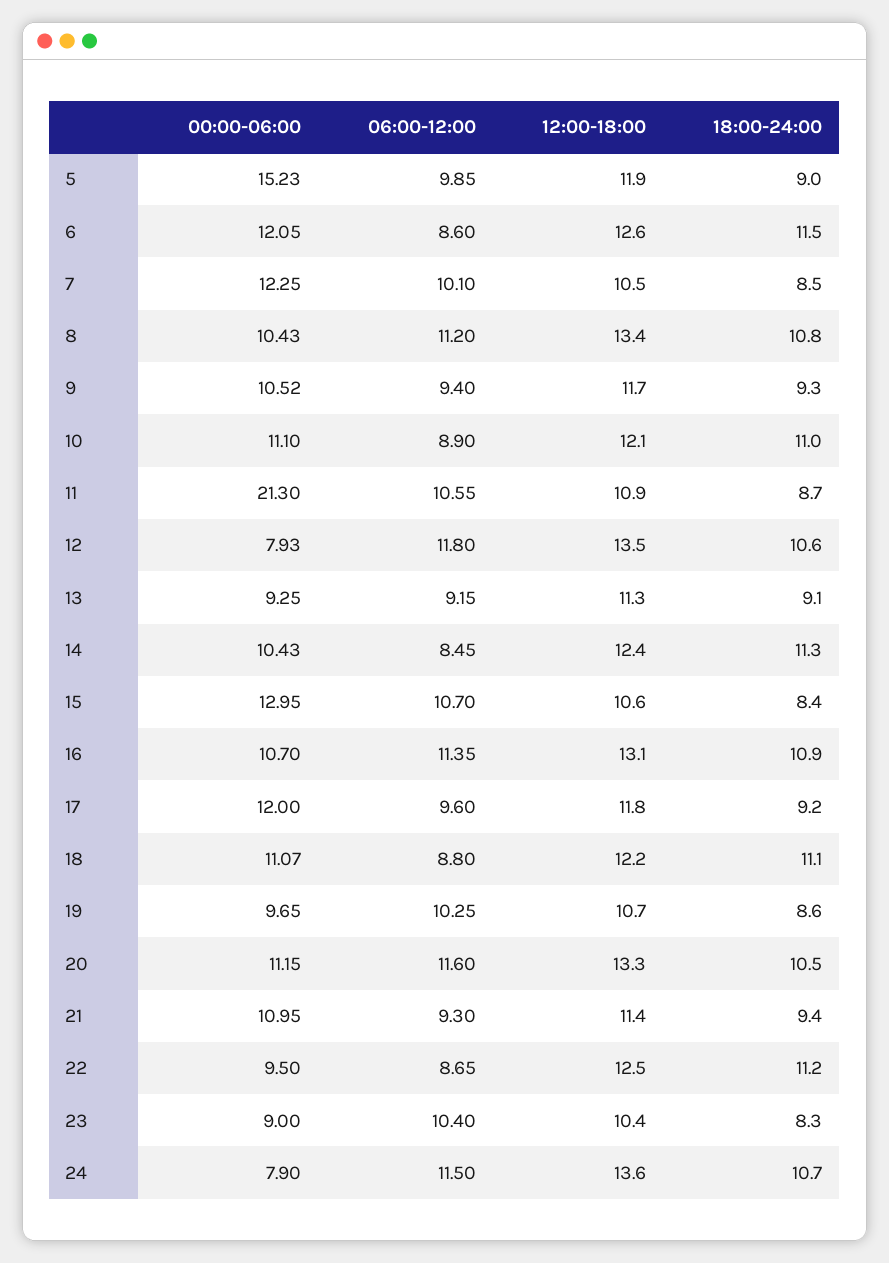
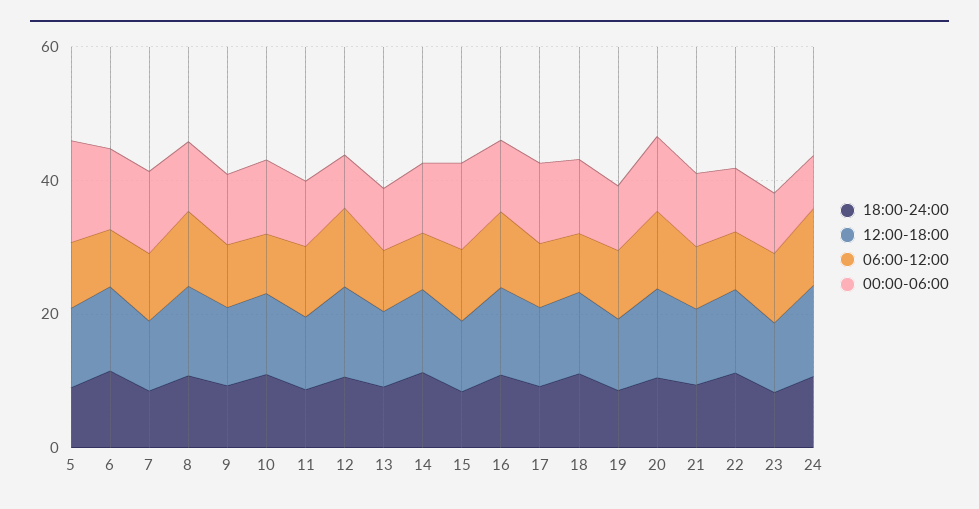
00:00-06:00, 11: 21.3 -> 10

